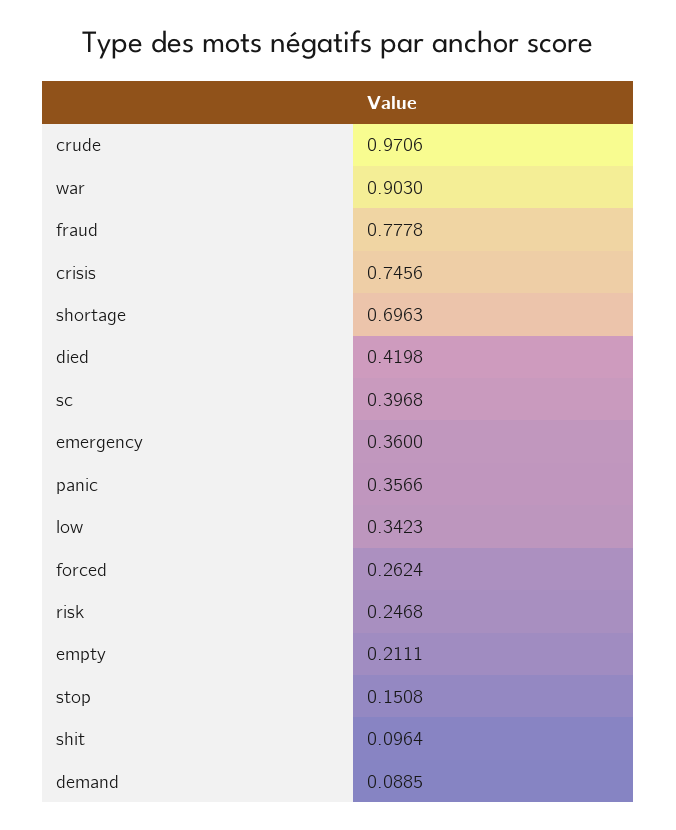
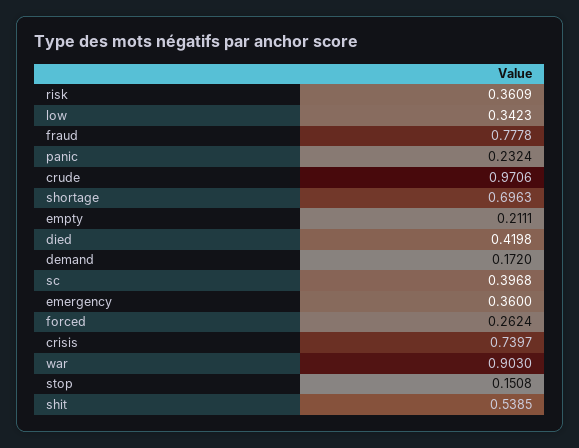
crisis: 0.7456 -> 0.7397
panic: 0.3566 -> 0.2324
risk: 0.2468 -> 0.3609
shit: 0.0964 -> 0.5385
demand: 0.0885 -> 0.172

